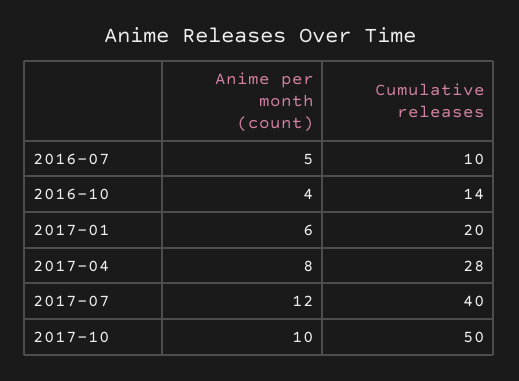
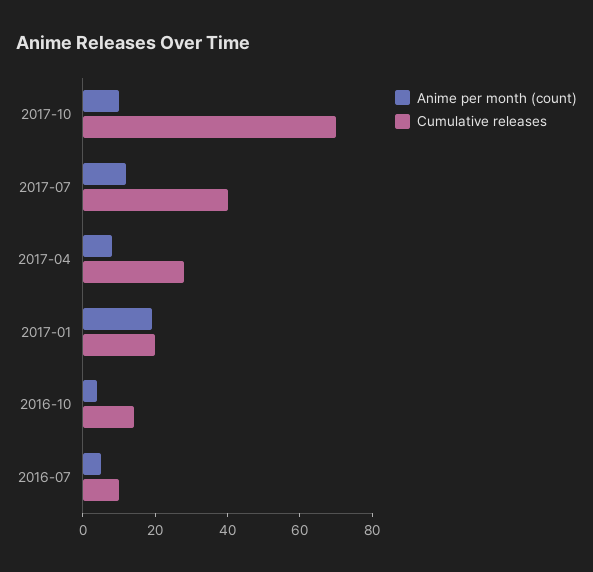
Anime per month (count), 2017-01: 6 -> 20
Cumulative releases, 2017-10: 50 -> 70

